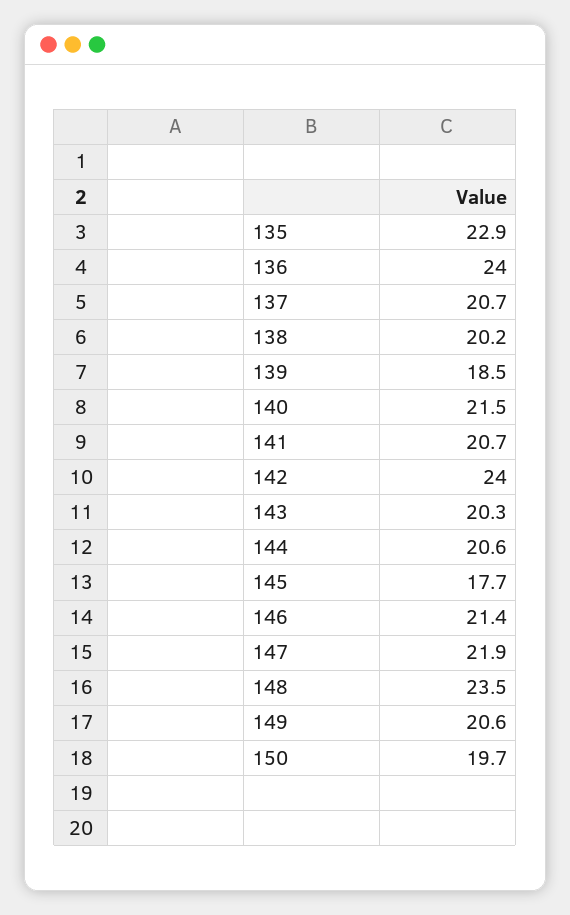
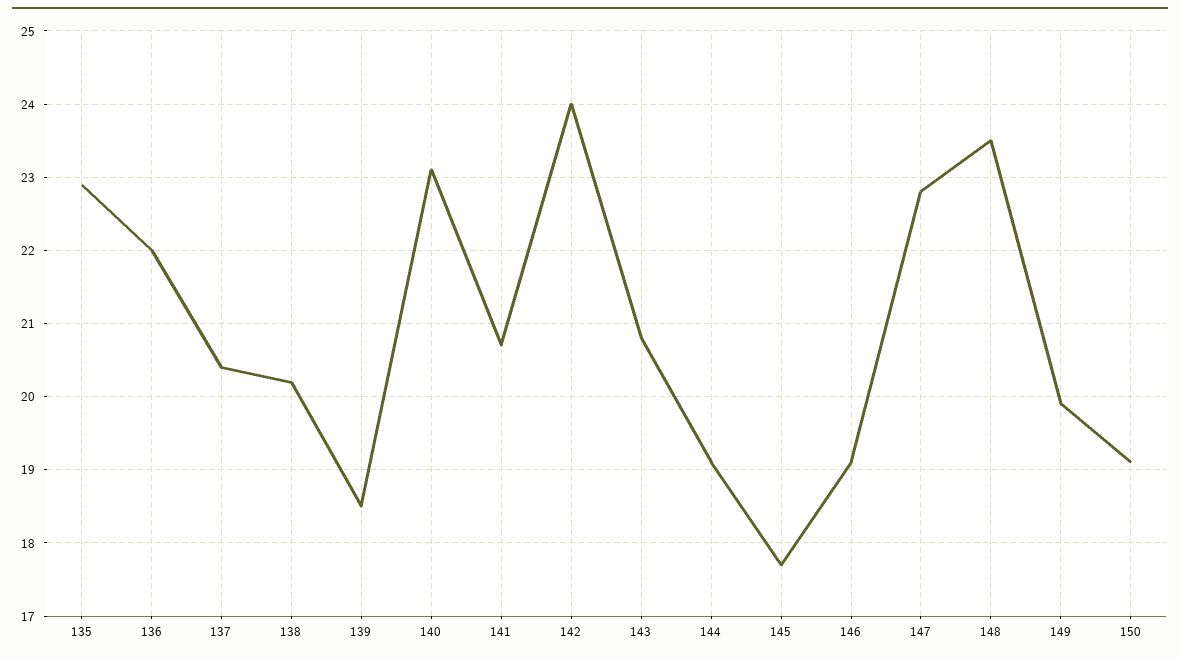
136: 24 -> 22
137: 20.7 -> 20.4
140: 21.5 -> 23.1
143: 20.3 -> 20.8
144: 20.6 -> 19.1
146: 21.4 -> 19.1
147: 21.9 -> 22.8
149: 20.6 -> 19.9
150: 19.7 -> 19.1

